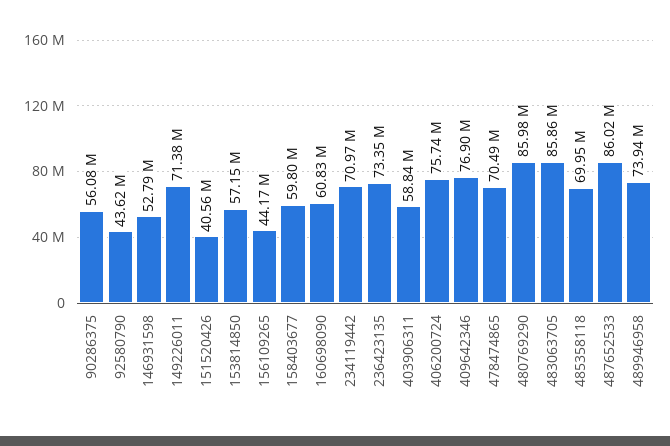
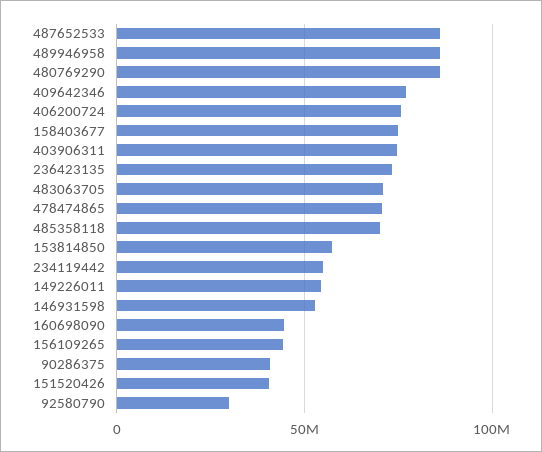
90286375: 56080000 -> 40000000
92580790: 43620000 -> 30000000
149226011: 71380000 -> 55000000
158403677: 59800000 -> 75000000
160698090: 60830000 -> 45000000
234119442: 70970000 -> 55000000
403906311: 58840000 -> 75000000
483063705: 85860000 -> 70000000
489946958: 73940000 -> 85000000

